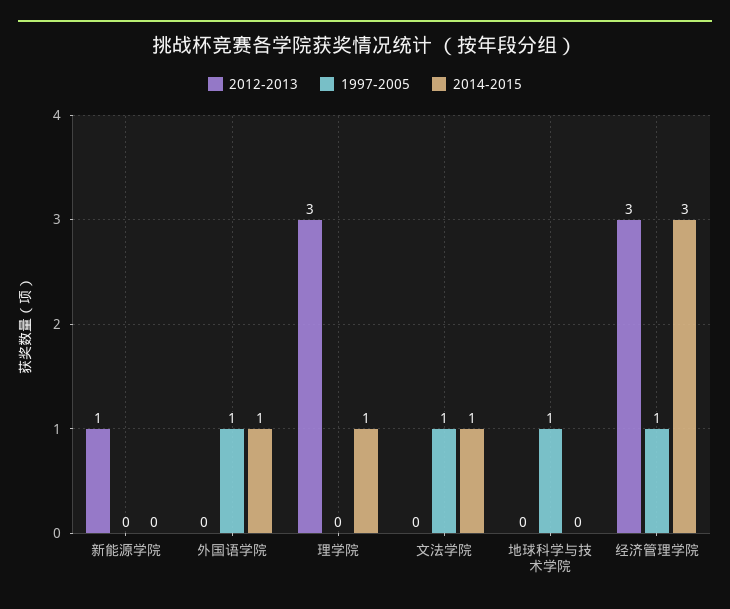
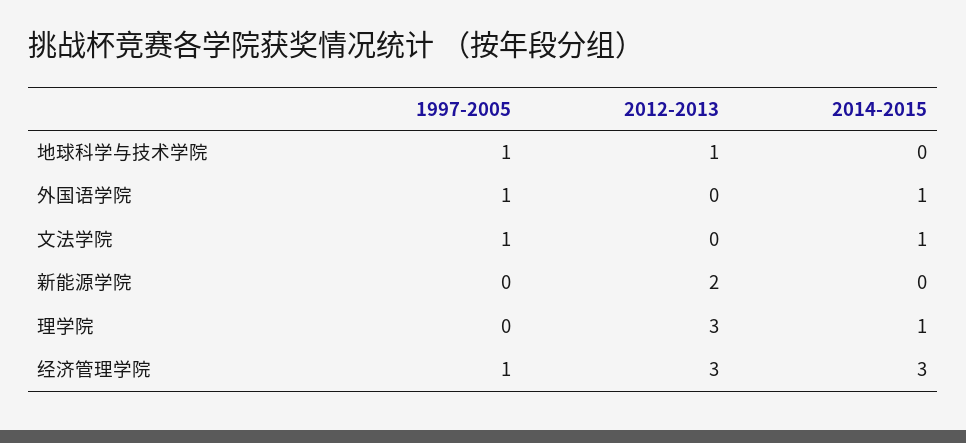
2012-2013, 新能源学院: 1 -> 2
2012-2013, 地球科学与技术学院: 0 -> 1

